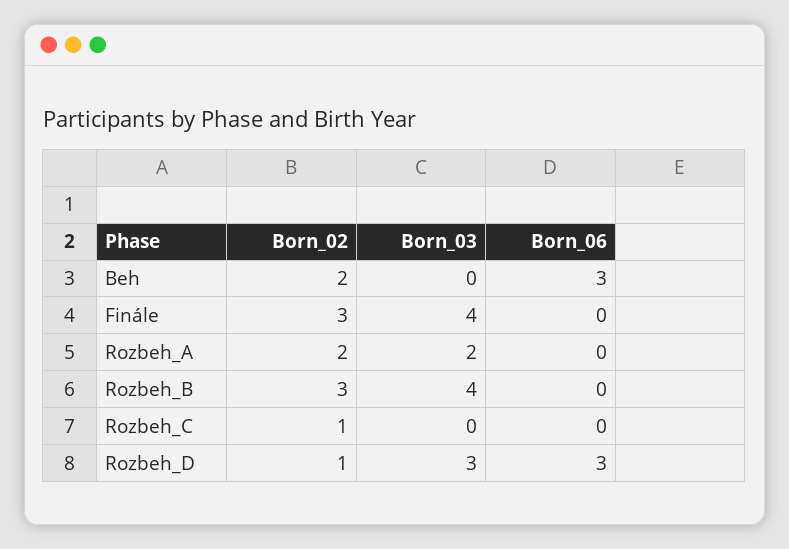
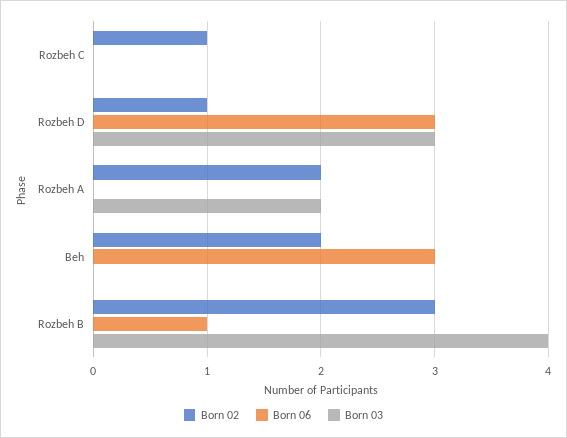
Born_02, Finále: 3 -> none
Born_03, Finále: 4 -> none
Born_06, Finále: 0 -> none
Born_06, Rozbeh_B: 0 -> 1

